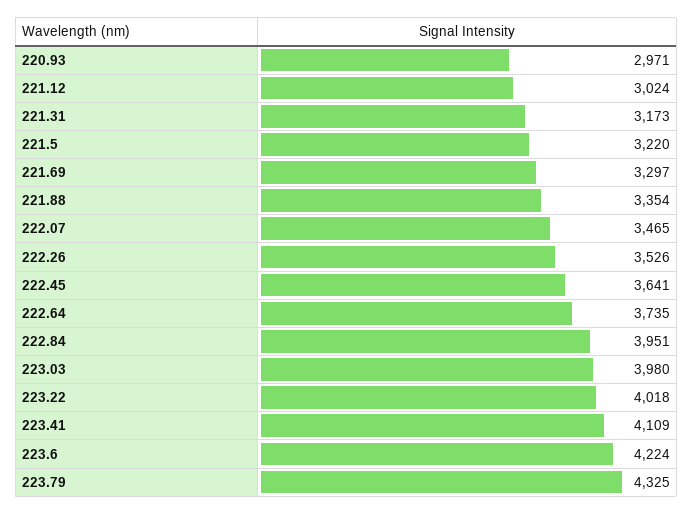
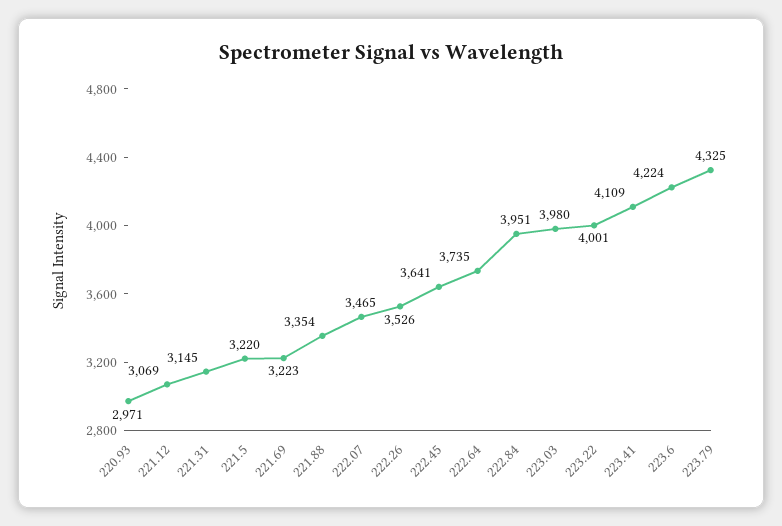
221.12: 3024 -> 3069
221.31: 3173 -> 3145
221.69: 3297 -> 3223
223.22: 4018 -> 4001

